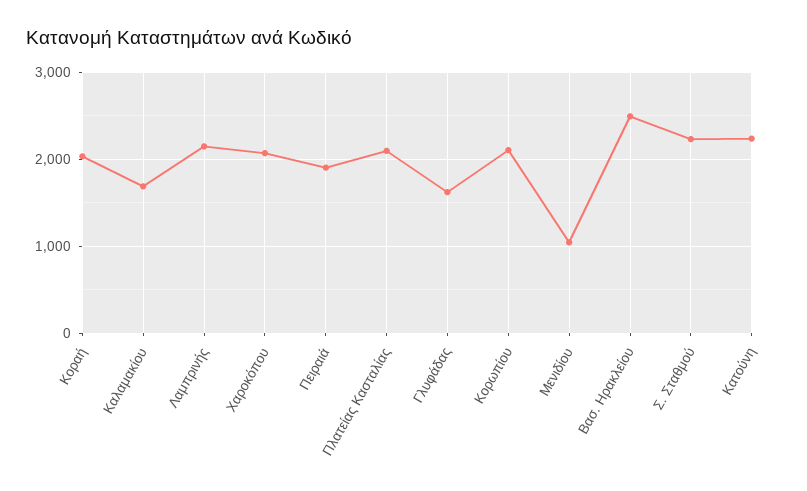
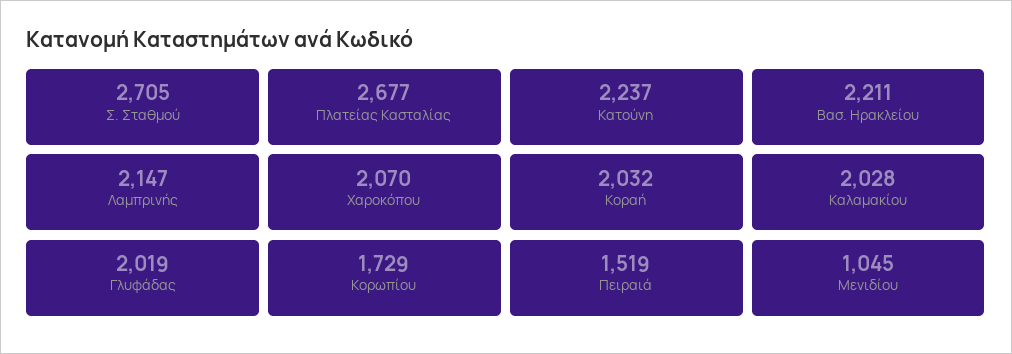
Καλαμακίου: 1700 -> 2028
Πειραιά: 1900 -> 1519
Πλατείας Κασταλίας: 2100 -> 2677
Γλυφάδας: 1600 -> 2019
Κορωπίου: 2100 -> 1729
Βασ. Ηρακλείου: 2500 -> 2211
Σ. Σταθμού: 2200 -> 2705

